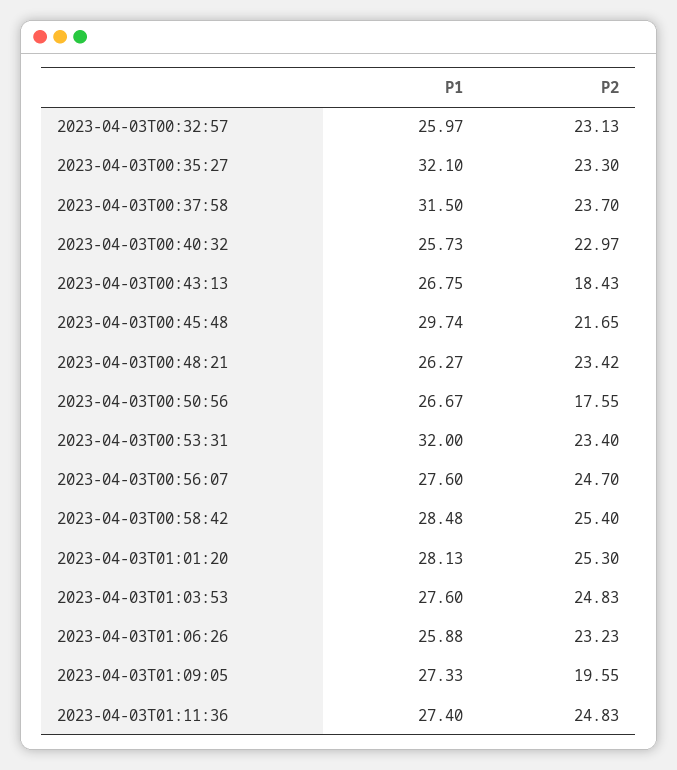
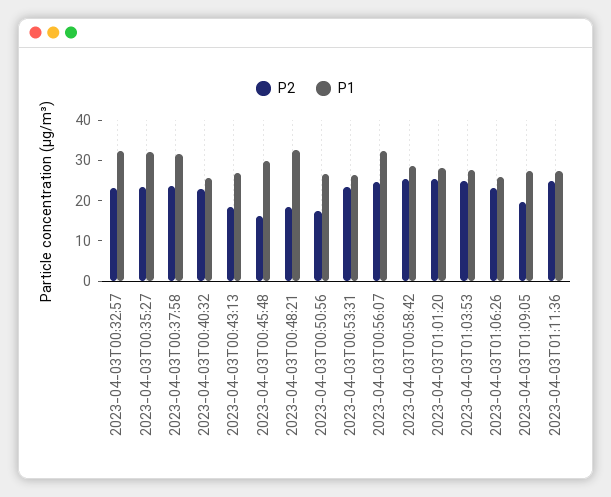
P1, 2023-04-03T00:32:57: 25.97 -> 32
P2, 2023-04-03T00:45:48: 21.65 -> 16
P1, 2023-04-03T00:48:21: 26.27 -> 32
P2, 2023-04-03T00:48:21: 23.42 -> 18
P1, 2023-04-03T00:53:31: 32 -> 26
P1, 2023-04-03T00:56:07: 27.6 -> 32

